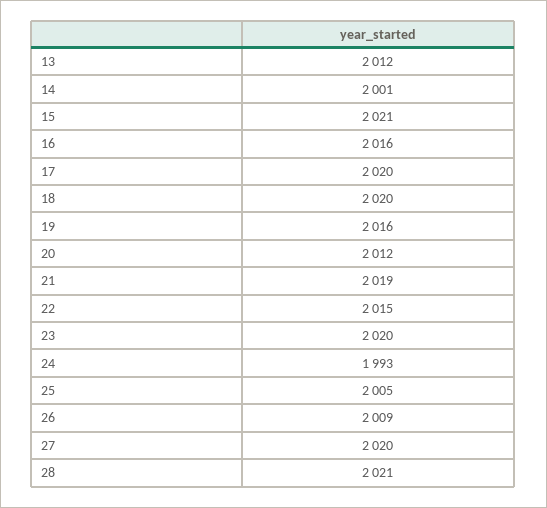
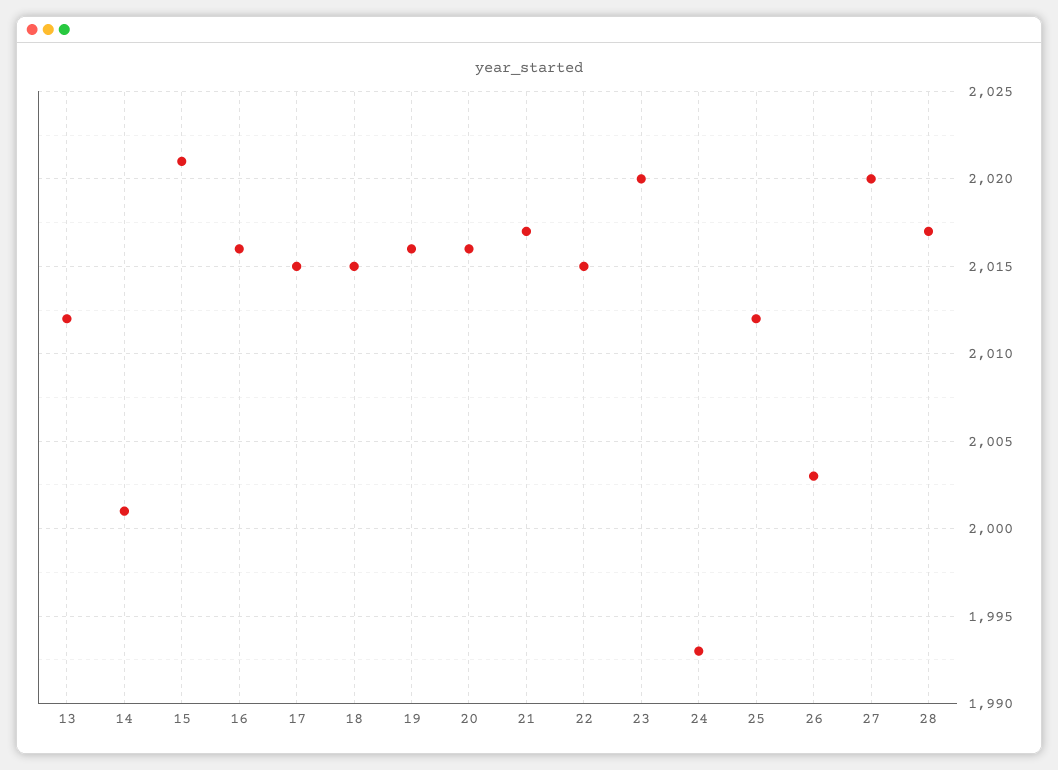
17: 2020 -> 2015
18: 2020 -> 2015
20: 2012 -> 2016
21: 2019 -> 2017
25: 2005 -> 2012
26: 2009 -> 2003
28: 2021 -> 2017

